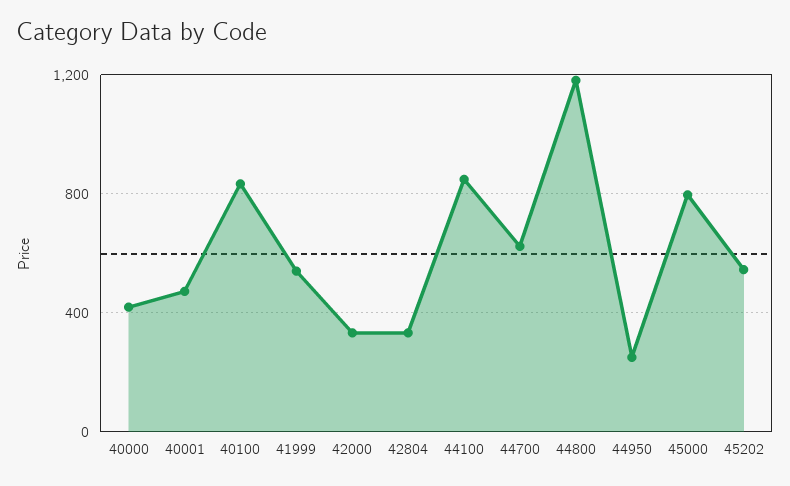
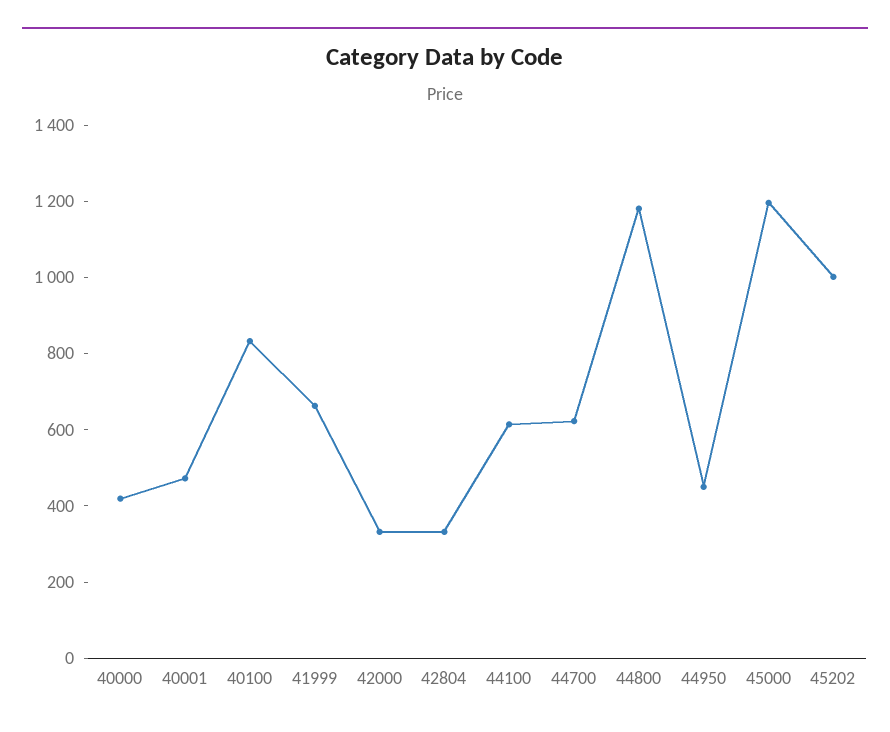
41999: 550 -> 650
44100: 850 -> 600
44950: 250 -> 450
45000: 800 -> 1200
45202: 550 -> 1000

